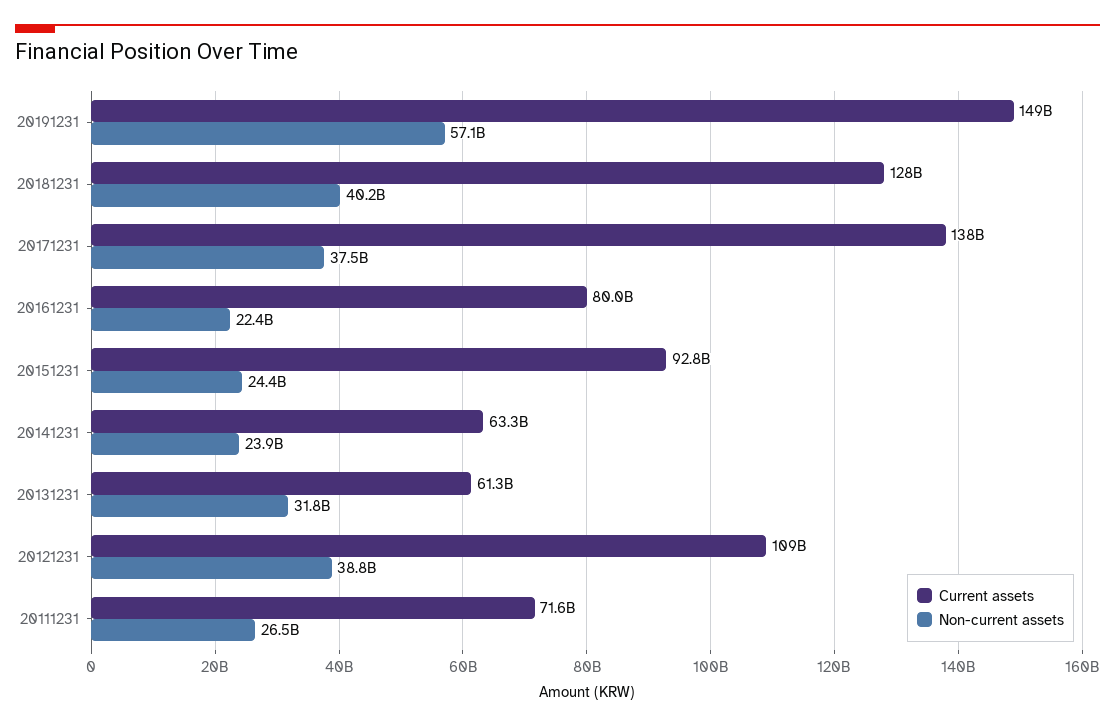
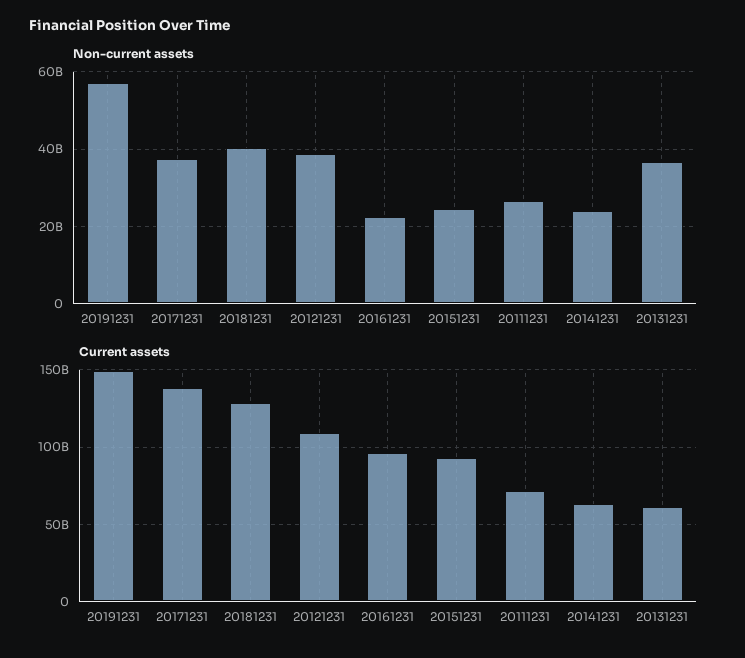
Current assets, 20161231: 80000000000 -> 95000000000
Non-current assets, 20131231: 31800000000 -> 36000000000

